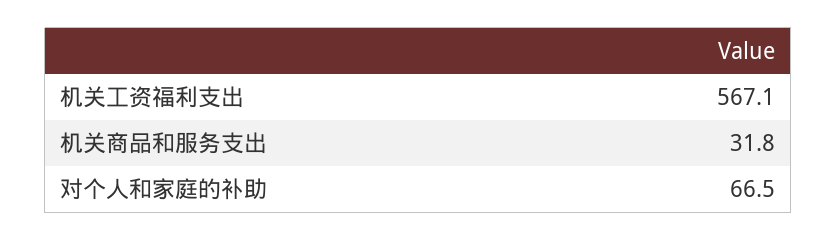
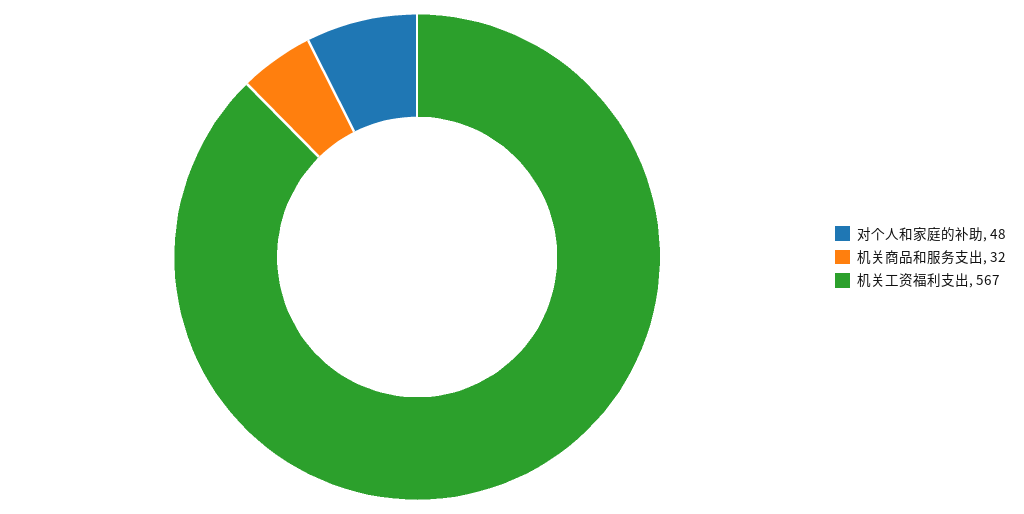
对个人和家庭的补助: 66.5 -> 48

